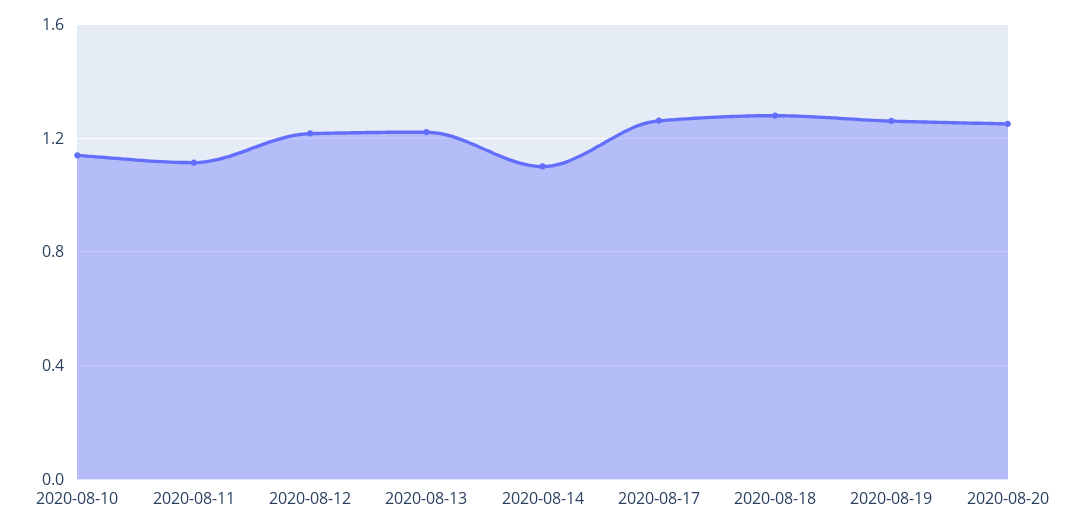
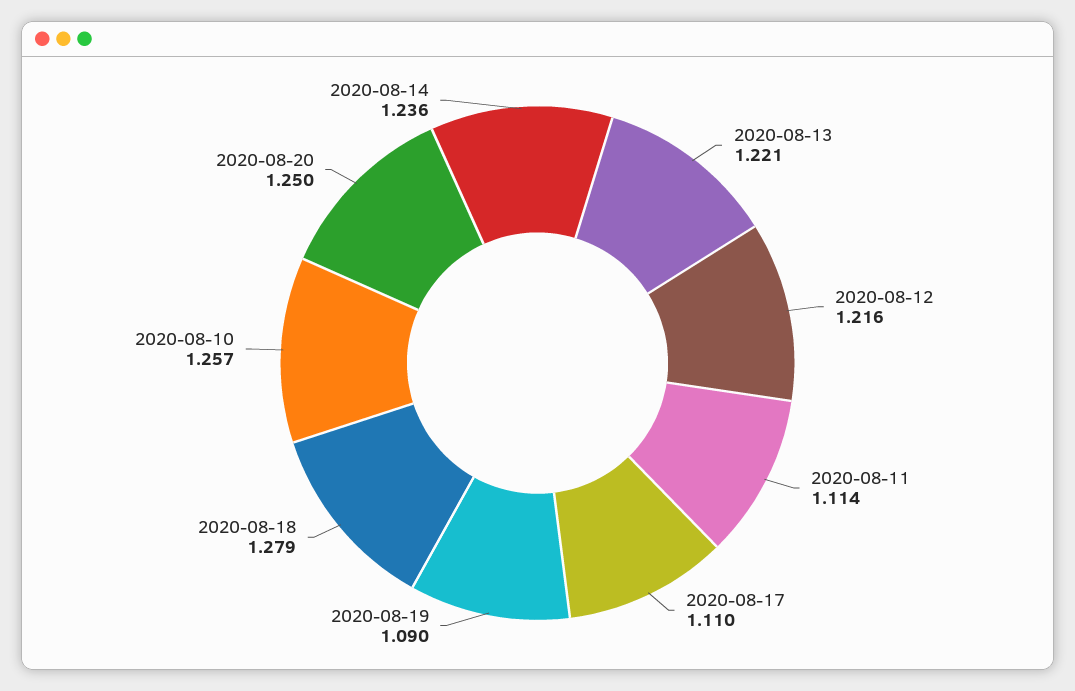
2020-08-10: 1.15 -> 1.257
2020-08-14: 1.1 -> 1.236
2020-08-17: 1.25 -> 1.11
2020-08-19: 1.25 -> 1.09

